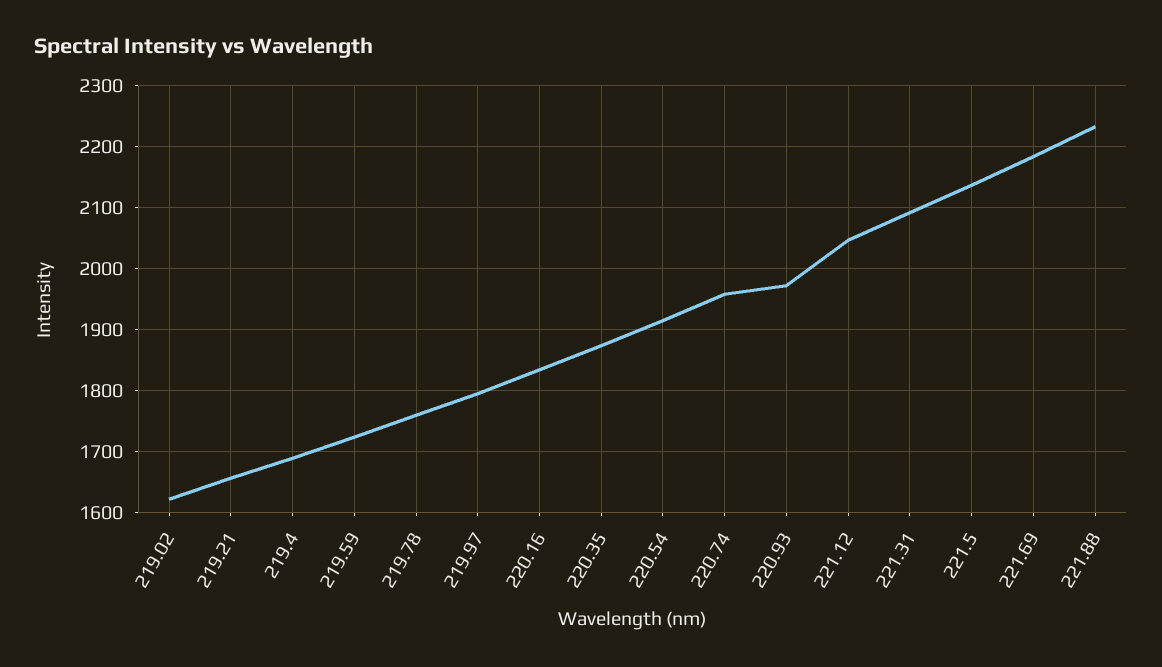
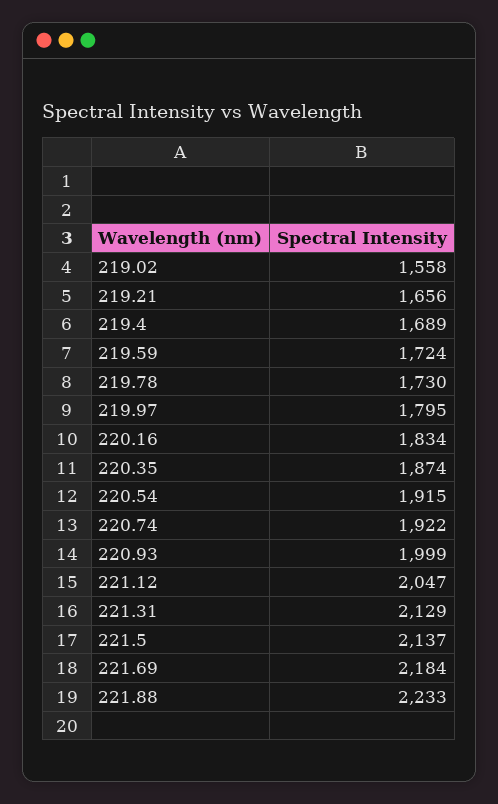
219.02: 1620 -> 1558
219.78: 1760 -> 1730
220.74: 1960 -> 1922
220.93: 1970 -> 1999
221.31: 2090 -> 2129

